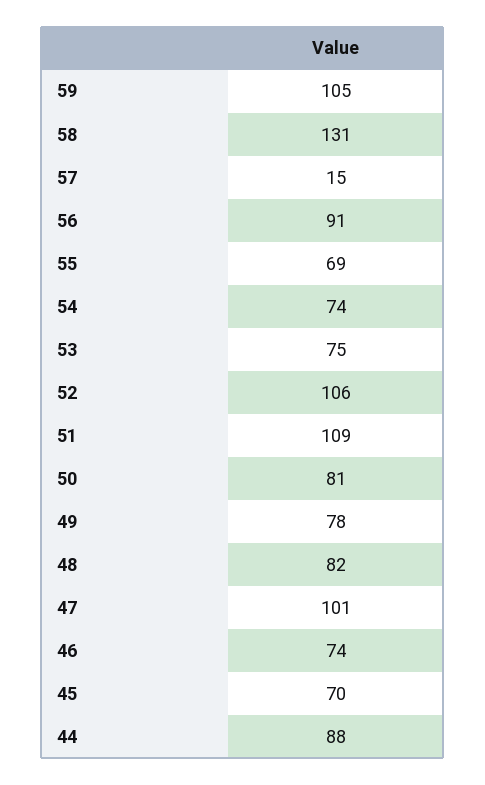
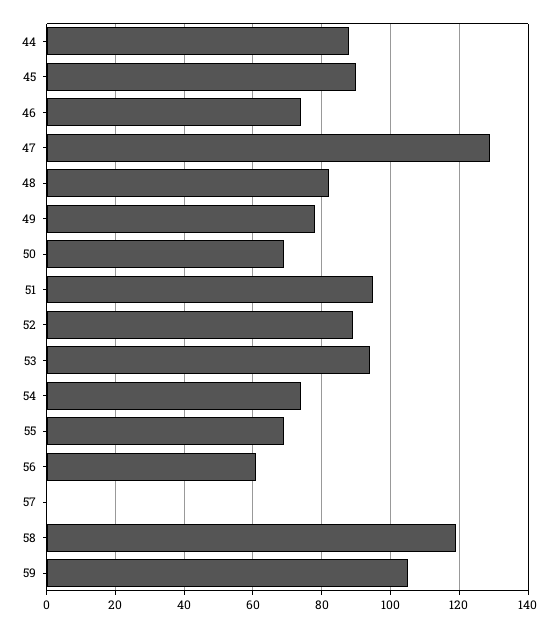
58: 131 -> 120
57: 15 -> 0
56: 91 -> 60
53: 75 -> 95
52: 106 -> 90
51: 109 -> 95
50: 81 -> 70
47: 101 -> 130
45: 70 -> 90

